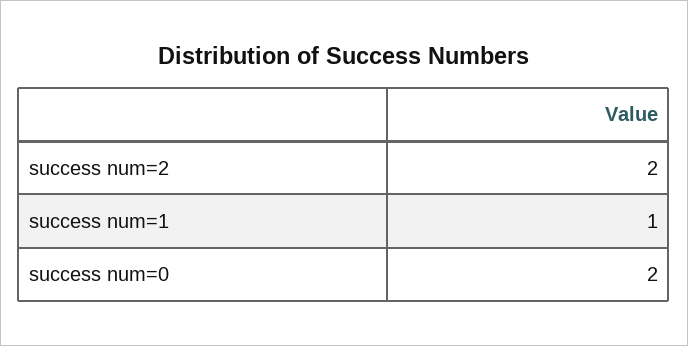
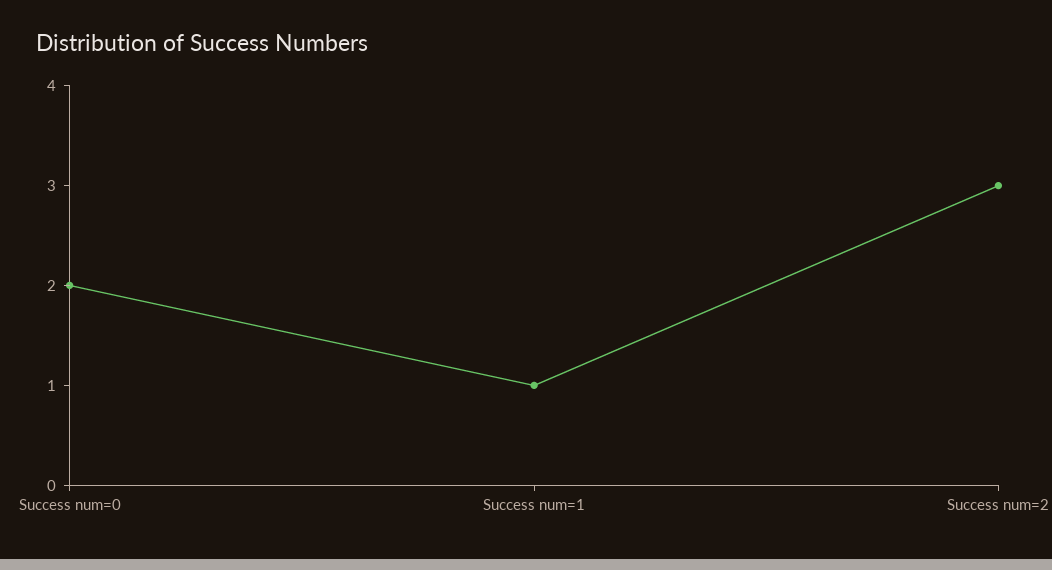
success num=2: 2 -> 3

